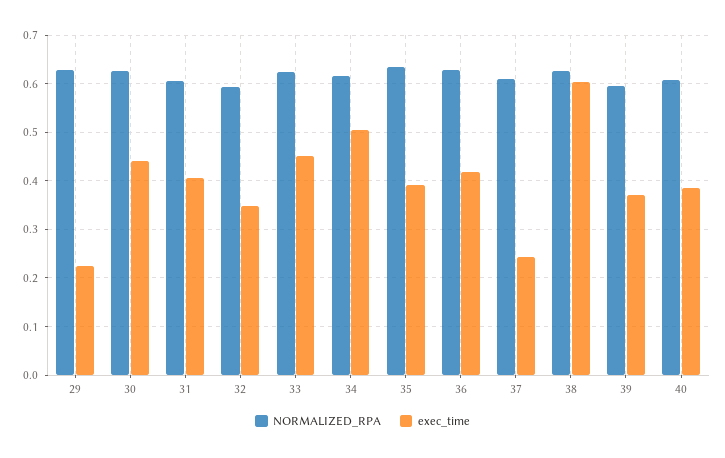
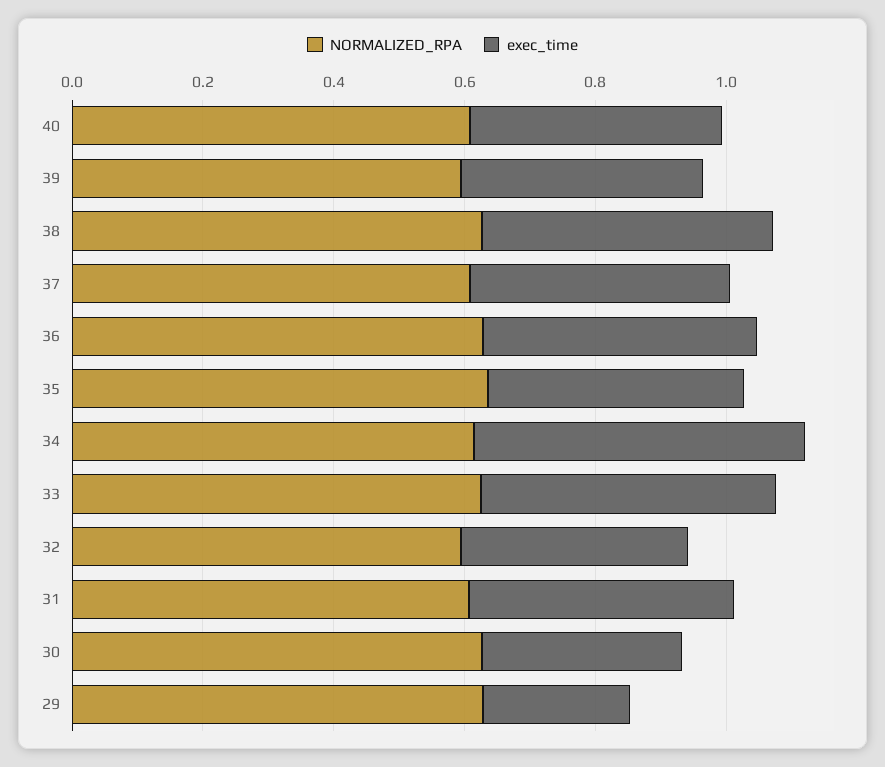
exec_time, 30: 0.44 -> 0.3
exec_time, 37: 0.24 -> 0.4
exec_time, 38: 0.6 -> 0.45

